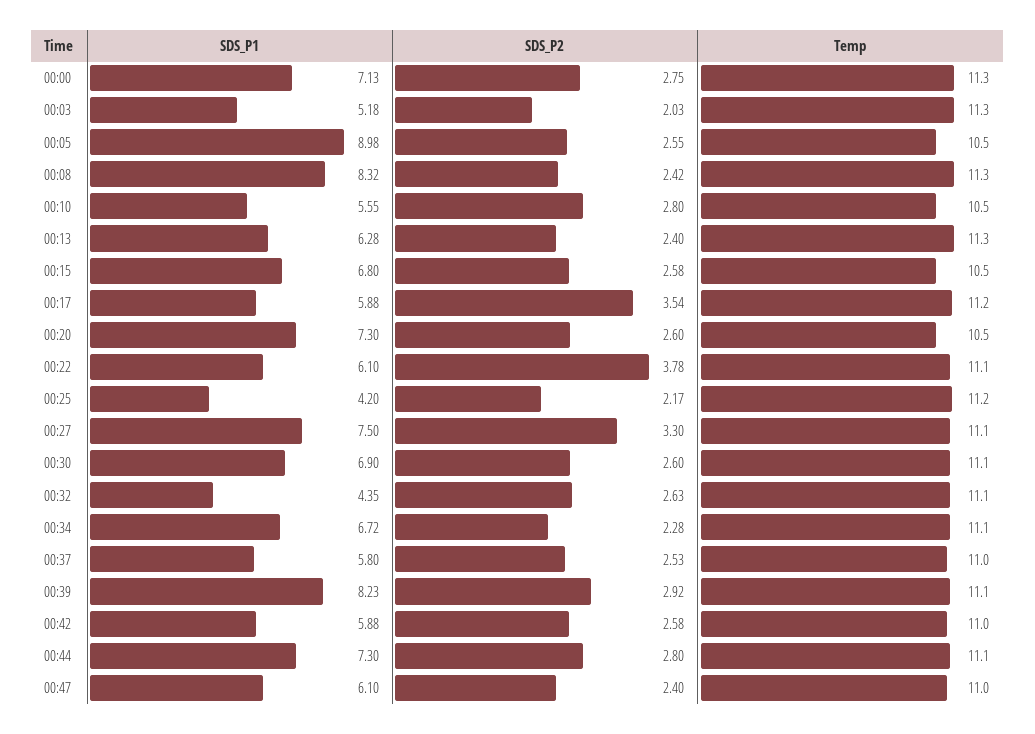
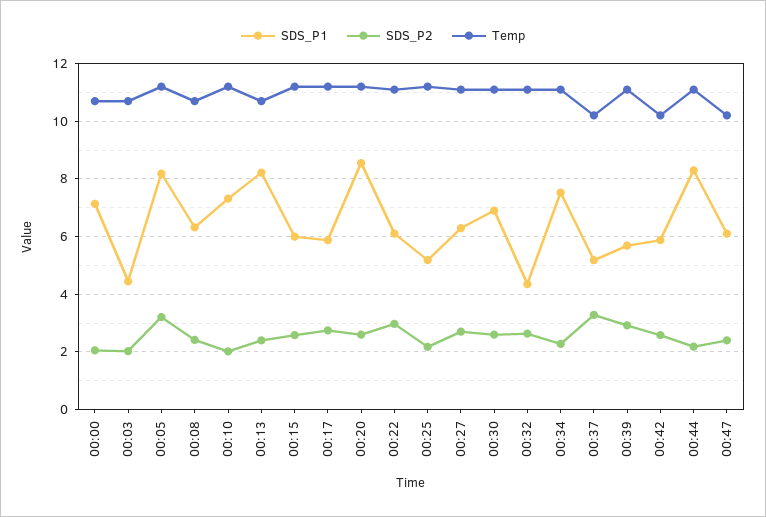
SDS_P2, 00:00: 2.75 -> 2
Temp, 00:00: 11.3 -> 10.75
SDS_P1, 00:03: 5.18 -> 4.5
Temp, 00:03: 11.3 -> 10.75
SDS_P1, 00:05: 8.98 -> 8.25
SDS_P2, 00:05: 2.55 -> 3.25
Temp, 00:05: 10.5 -> 11.25
SDS_P1, 00:08: 8.32 -> 6.25
Temp, 00:08: 11.3 -> 10.75
SDS_P1, 00:10: 5.55 -> 7.25
SDS_P2, 00:10: 2.8 -> 2
Temp, 00:10: 10.5 -> 11.25
SDS_P1, 00:13: 6.28 -> 8.25
Temp, 00:13: 11.3 -> 10.75
SDS_P1, 00:15: 6.8 -> 6
Temp, 00:15: 10.5 -> 11.25
SDS_P2, 00:17: 3.54 -> 2.75
SDS_P1, 00:20: 7.3 -> 8.5
Temp, 00:20: 10.5 -> 11.25
SDS_P2, 00:22: 3.78 -> 3
SDS_P1, 00:25: 4.2 -> 5.25
SDS_P1, 00:27: 7.5 -> 6.25
SDS_P2, 00:27: 3.3 -> 2.75
SDS_P1, 00:34: 6.72 -> 7.5
SDS_P1, 00:37: 5.8 -> 5.25
SDS_P2, 00:37: 2.53 -> 3.25
Temp, 00:37: 11 -> 10.25
SDS_P1, 00:39: 8.23 -> 5.75
Temp, 00:42: 11 -> 10.25
SDS_P1, 00:44: 7.3 -> 8.25
SDS_P2, 00:44: 2.8 -> 2.25
Temp, 00:47: 11 -> 10.25

